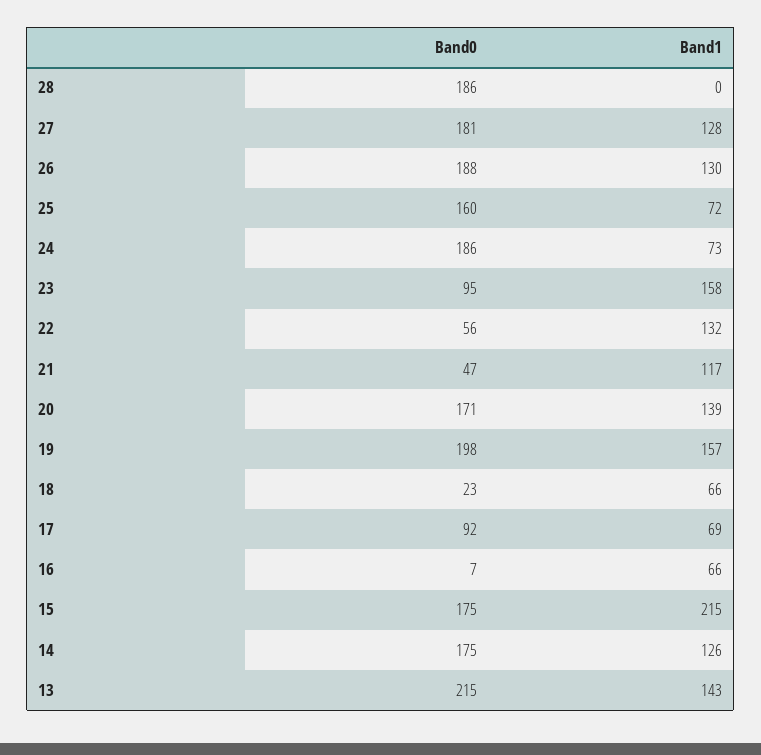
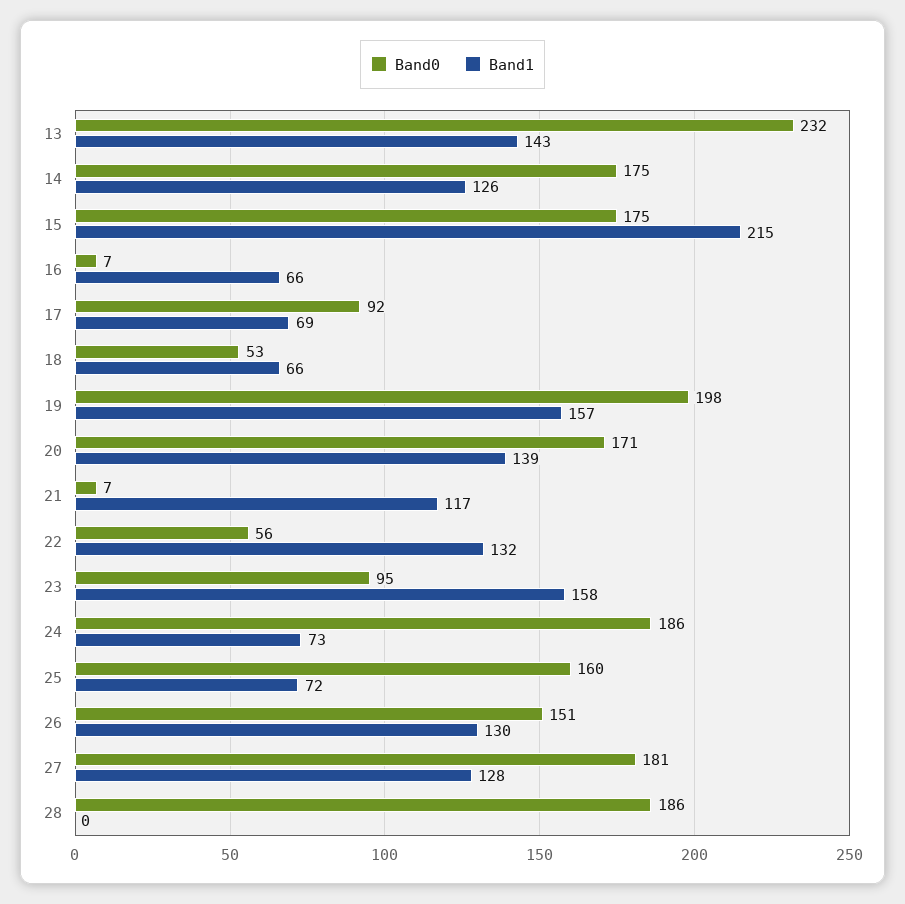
Band0, 26: 188 -> 151
Band0, 21: 47 -> 7
Band0, 18: 23 -> 53
Band0, 13: 215 -> 232

